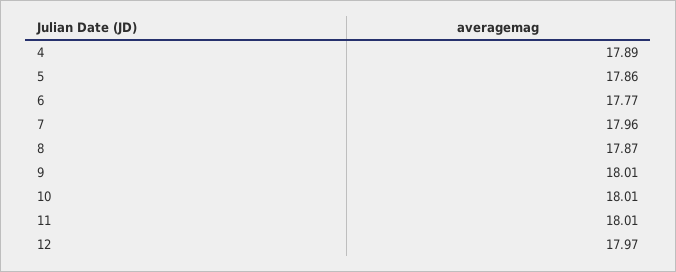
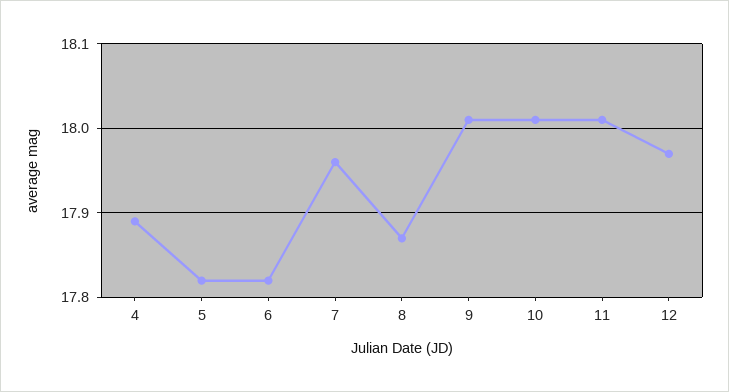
5: 17.86 -> 17.82
6: 17.77 -> 17.82

